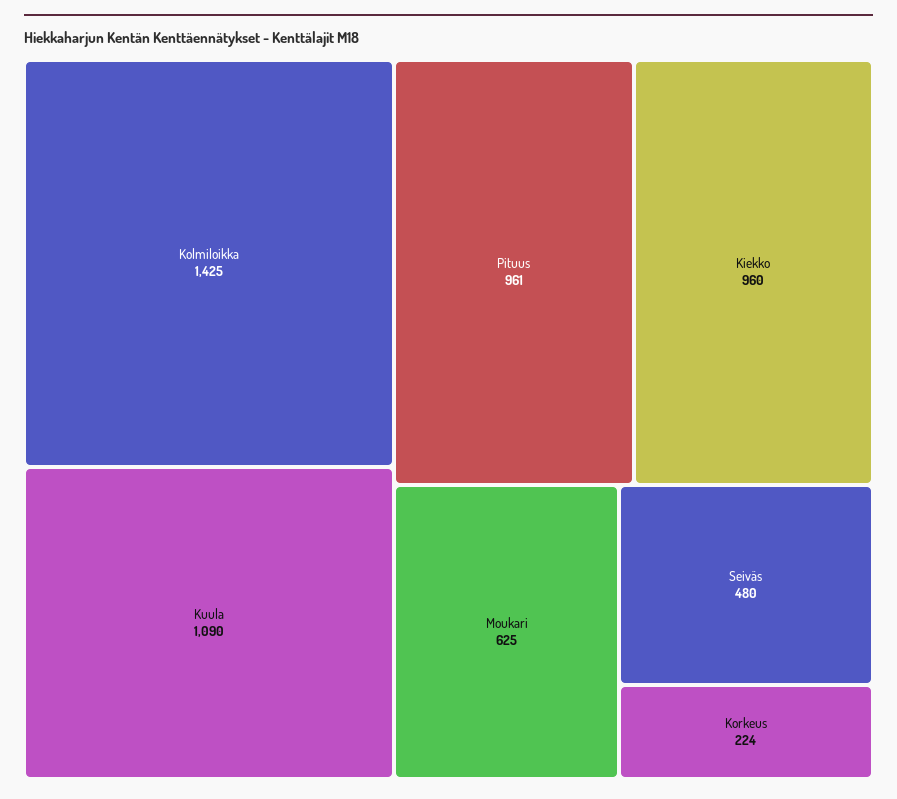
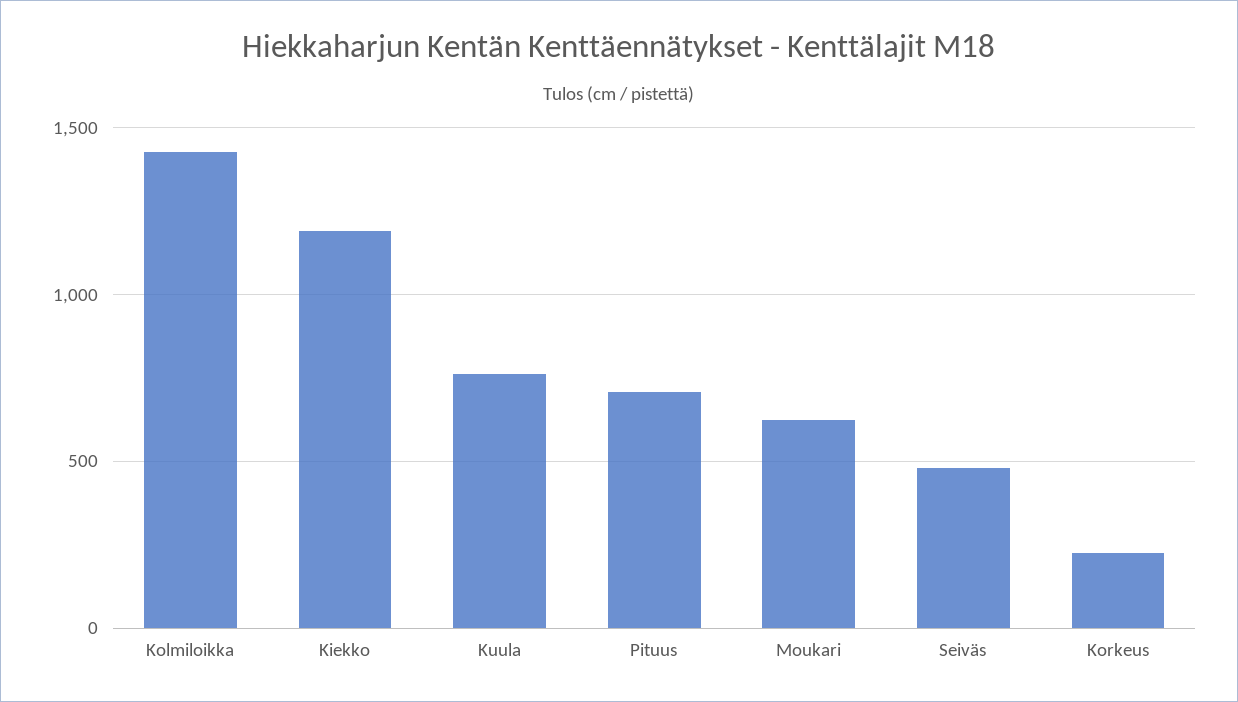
Kuula: 1090 -> 750
Pituus: 961 -> 700
Kiekko: 960 -> 1200

